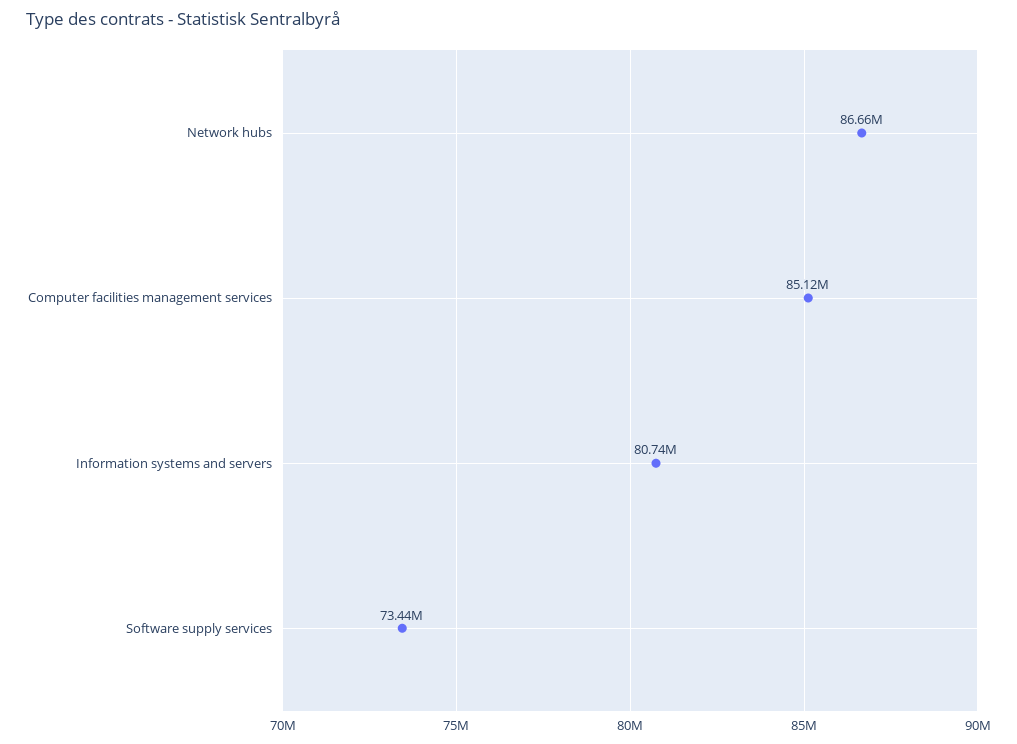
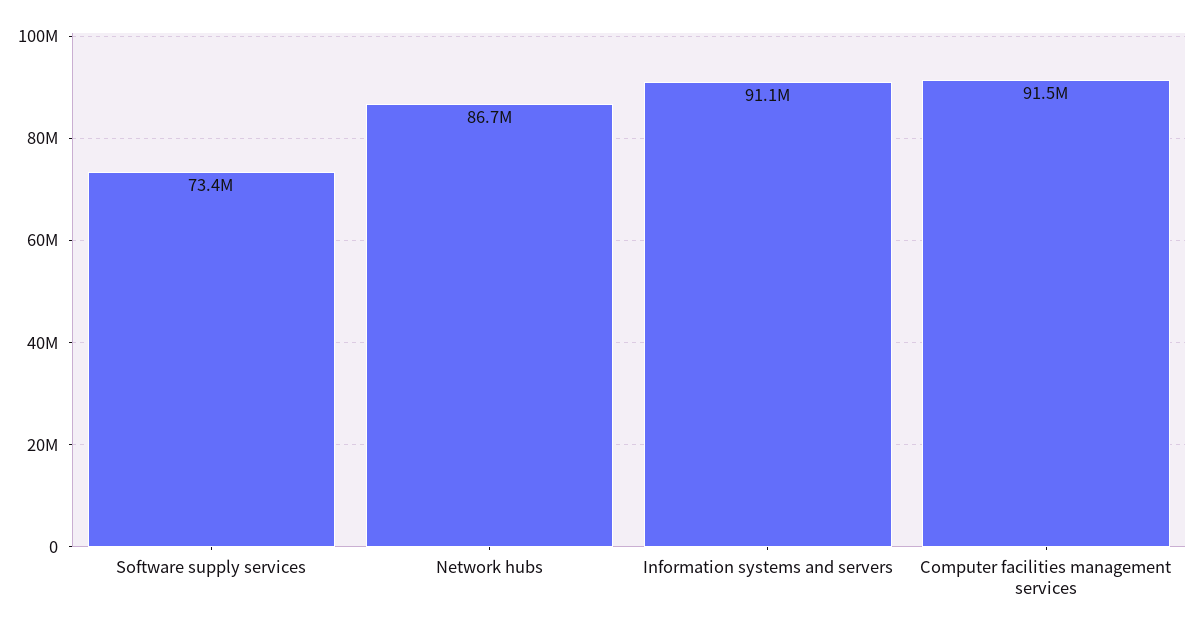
Computer facilities management services: 85120000 -> 91500000
Information systems and servers: 80740000 -> 91100000

